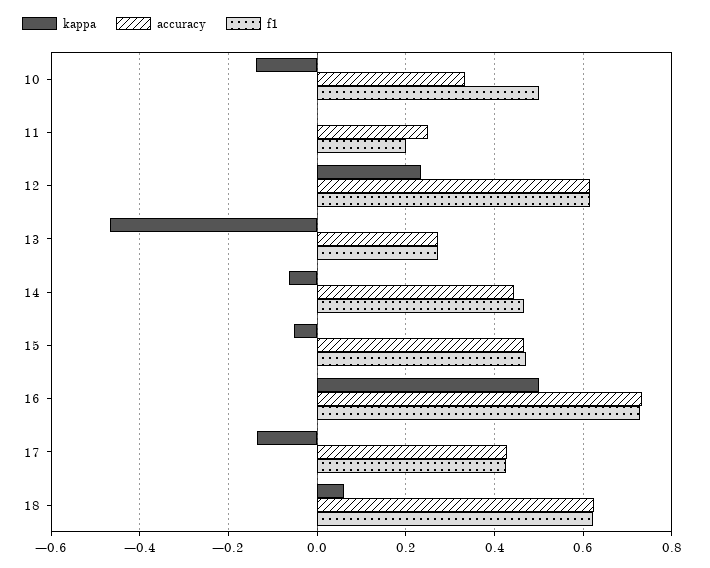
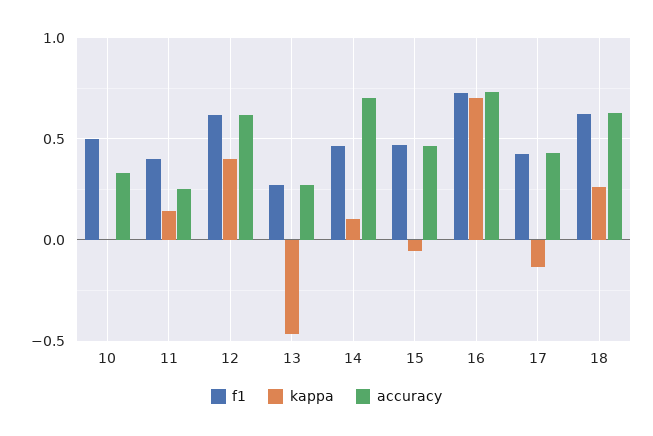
kappa, 10: -0.14 -> 0
kappa, 11: 0 -> 0.15
f1, 11: 0.2 -> 0.4
kappa, 12: 0.24 -> 0.4
kappa, 14: -0.06 -> 0.1
accuracy, 14: 0.44 -> 0.7
kappa, 16: 0.5 -> 0.7
kappa, 18: 0.06 -> 0.25

